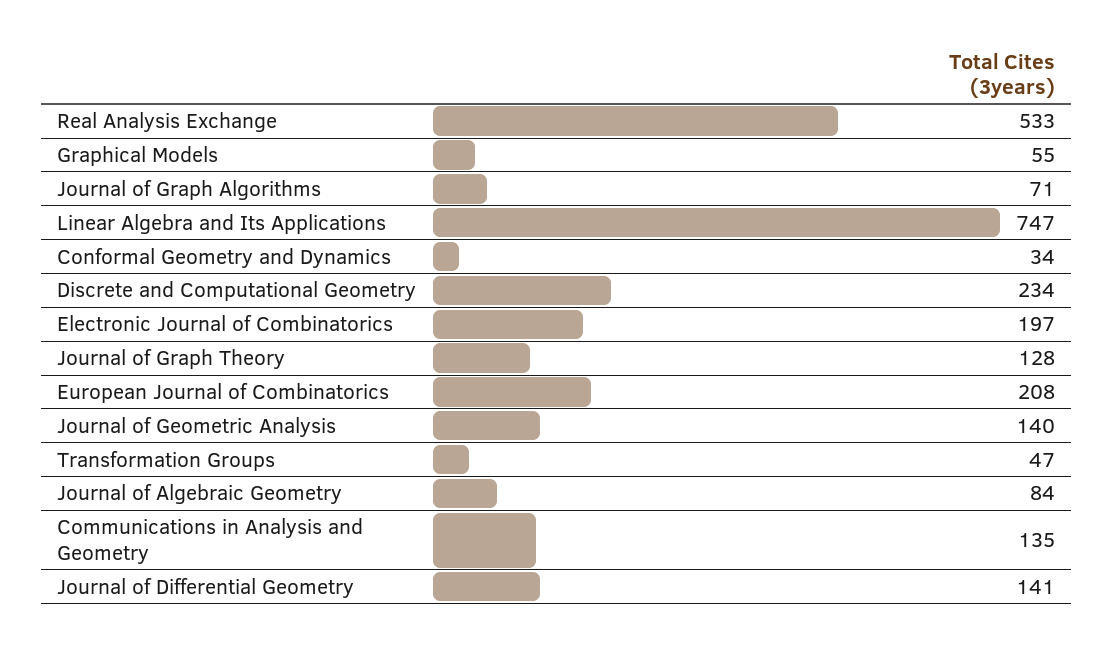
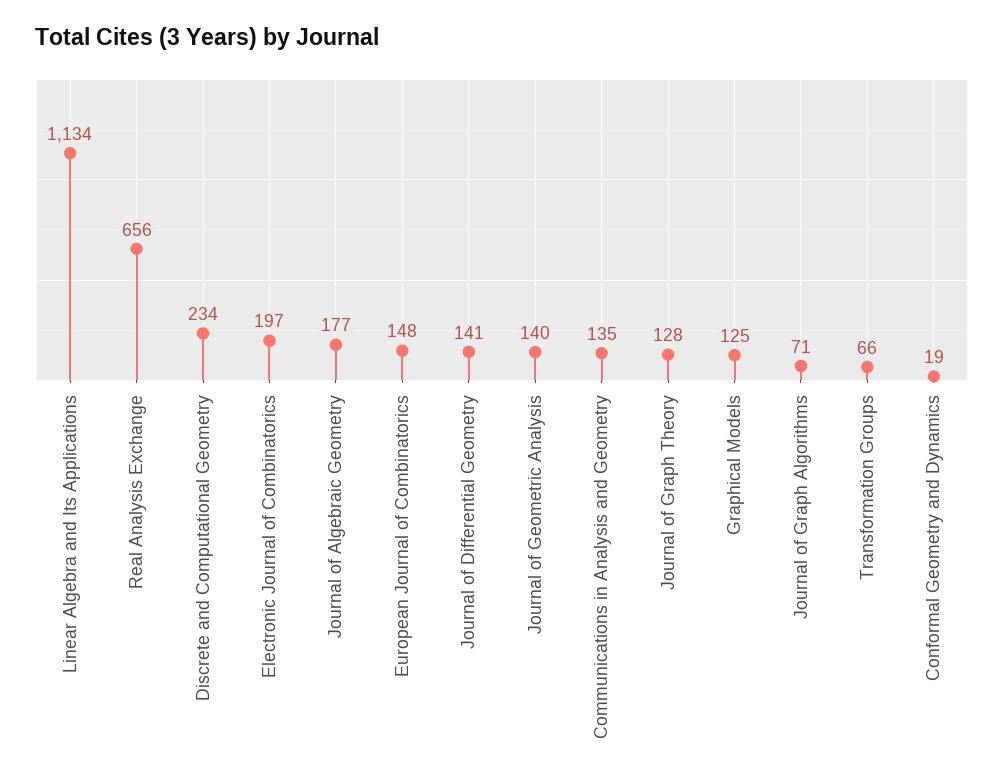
Real Analysis Exchange: 533 -> 656
Graphical Models: 55 -> 125
Linear Algebra and Its Applications: 747 -> 1134
Conformal Geometry and Dynamics: 34 -> 19
European Journal of Combinatorics: 208 -> 148
Transformation Groups: 47 -> 66
Journal of Algebraic Geometry: 84 -> 177

